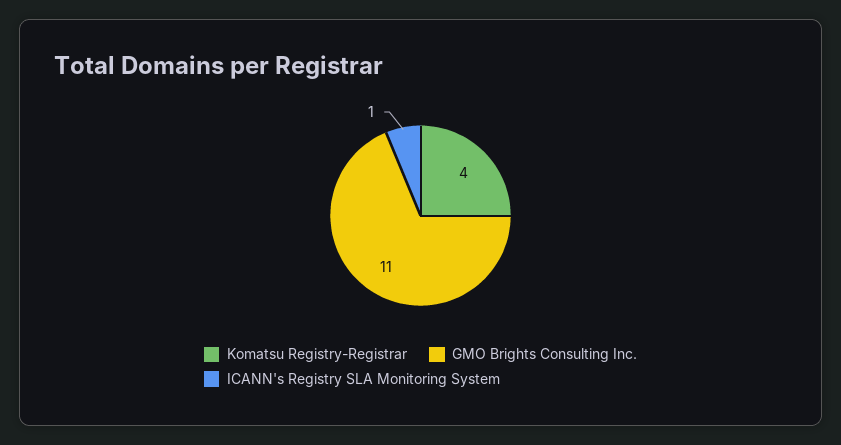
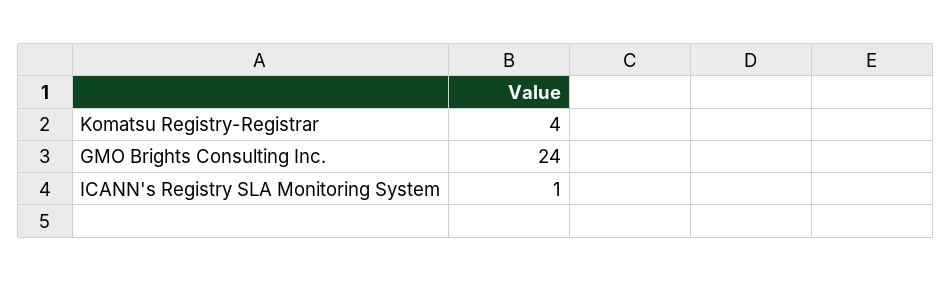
GMO Brights Consulting Inc.: 11 -> 24

